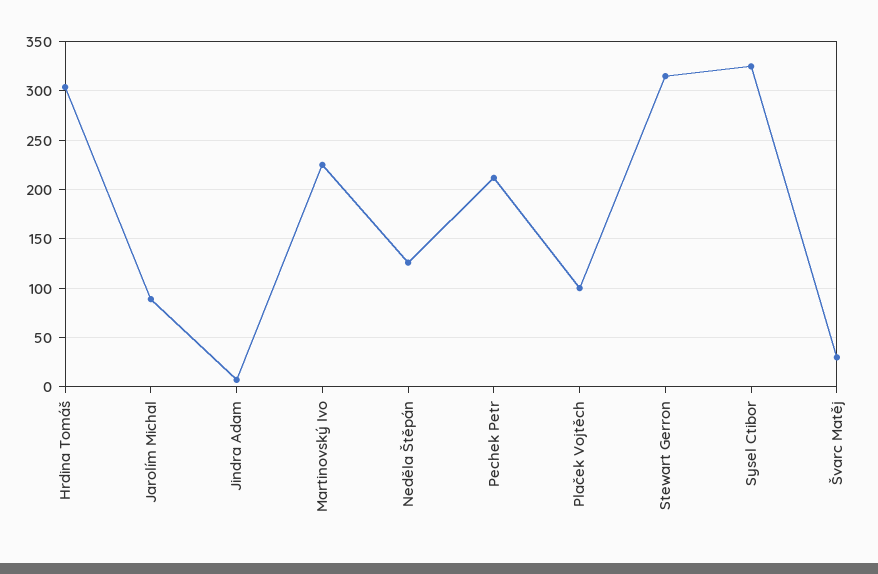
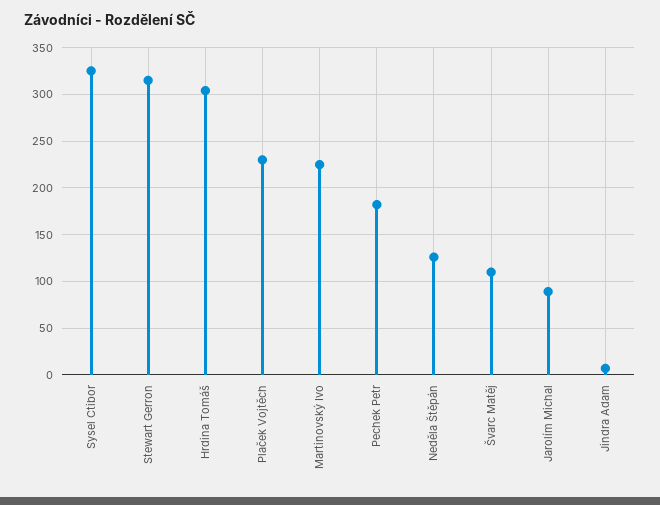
Pechek Petr: 210 -> 180
Plaček Vojtěch: 100 -> 230
Švarc Matěj: 30 -> 110

